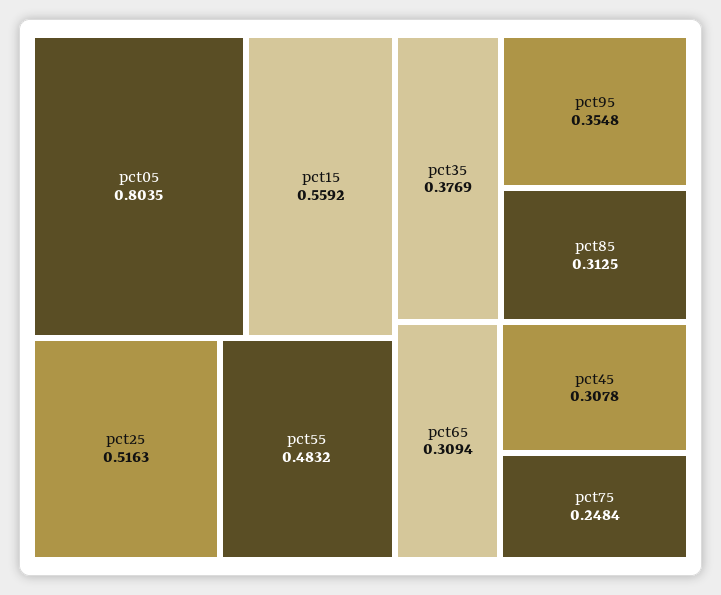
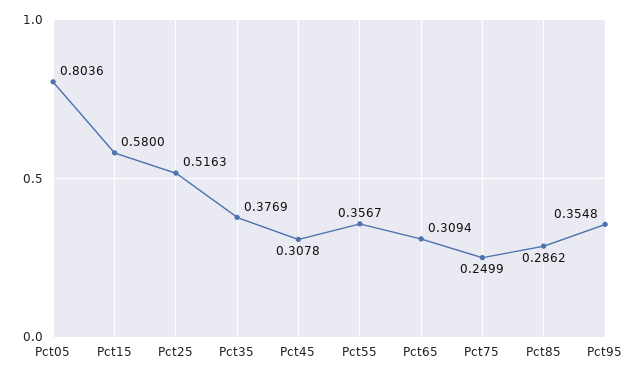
pct05: 0.8035 -> 0.8036
pct15: 0.5592 -> 0.58
pct55: 0.4832 -> 0.3567
pct85: 0.3125 -> 0.2862
pct75: 0.2484 -> 0.2499

